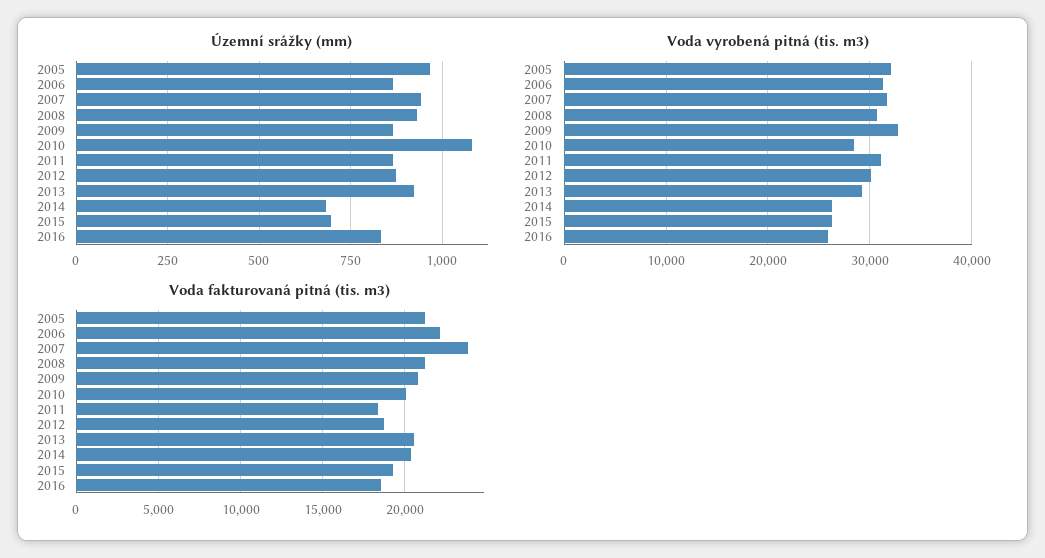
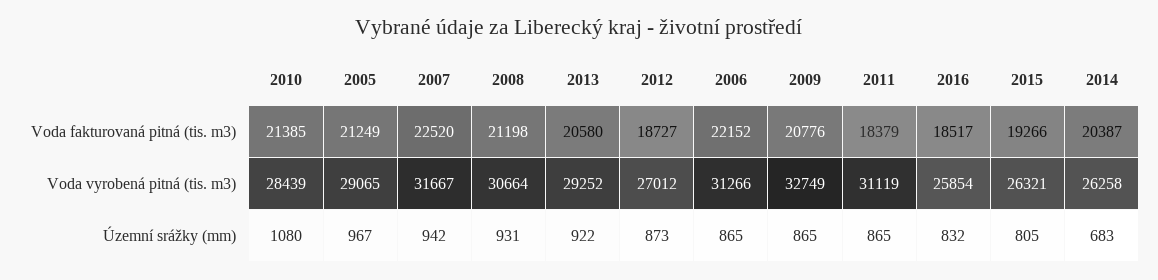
Územní srážky (mm), 2015: 700 -> 805
Voda vyrobená pitná (tis. m3), 2005: 32000 -> 29065
Voda vyrobená pitná (tis. m3), 2012: 30000 -> 27012
Voda fakturovaná pitná (tis. m3), 2007: 24000 -> 22520
Voda fakturovaná pitná (tis. m3), 2010: 20000 -> 21385

